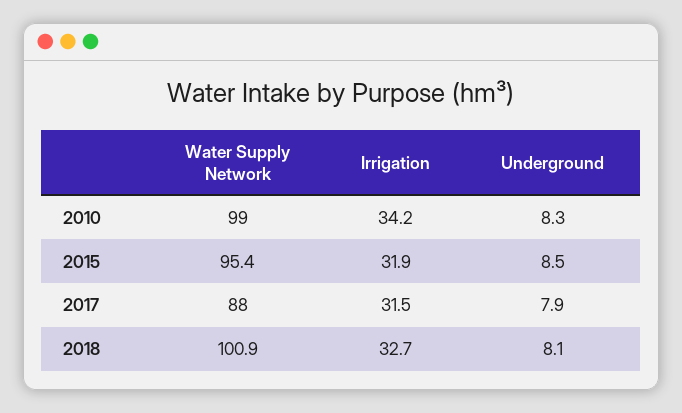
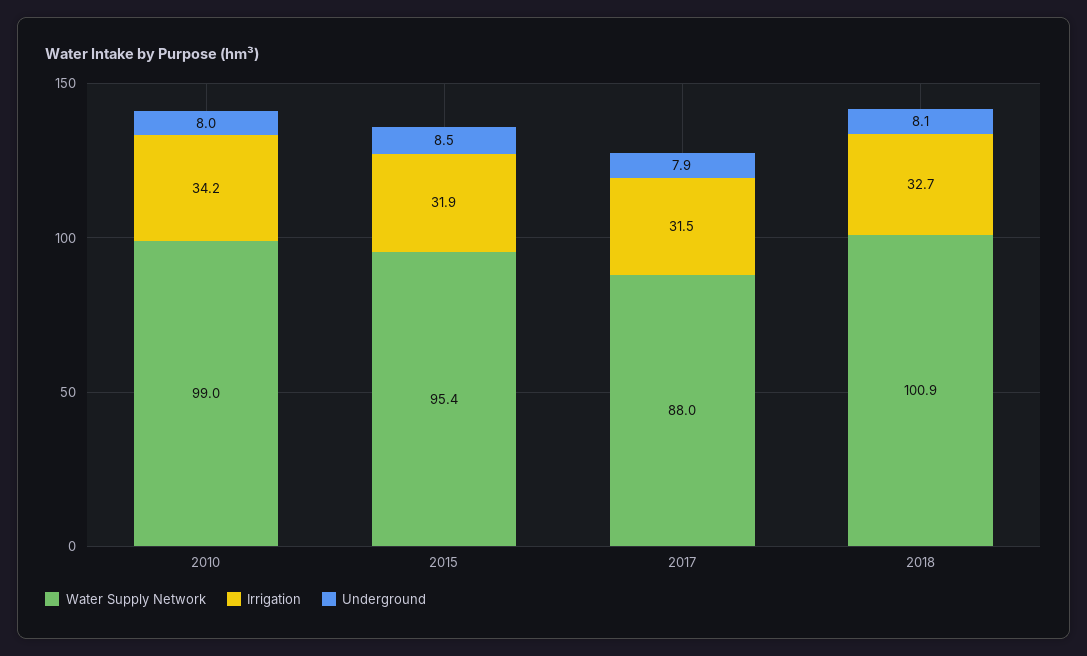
Underground, 2010: 8.3 -> 8

